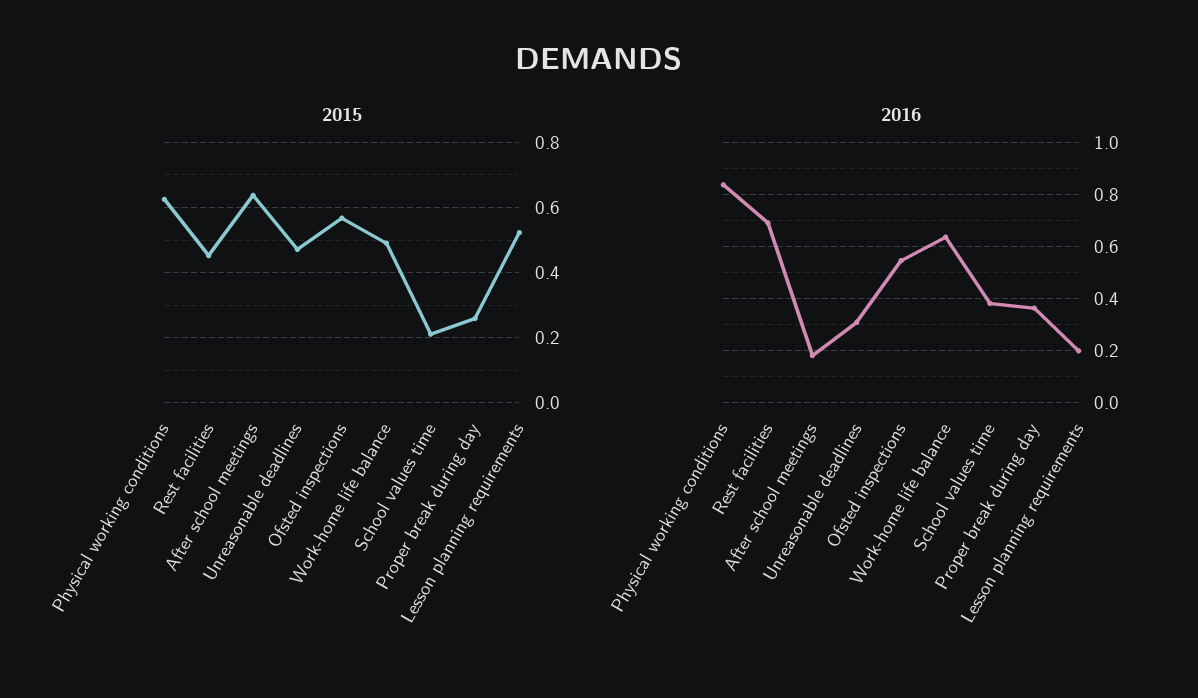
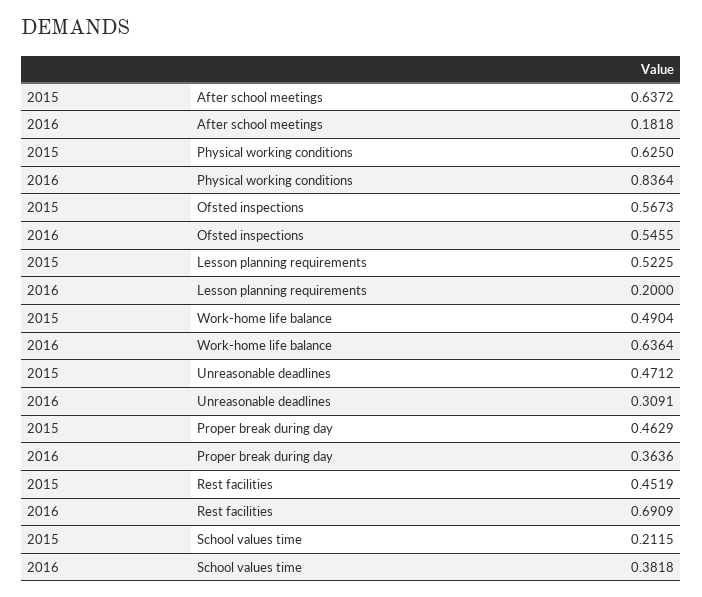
2015, Proper break during day: 0.26 -> 0.4629

